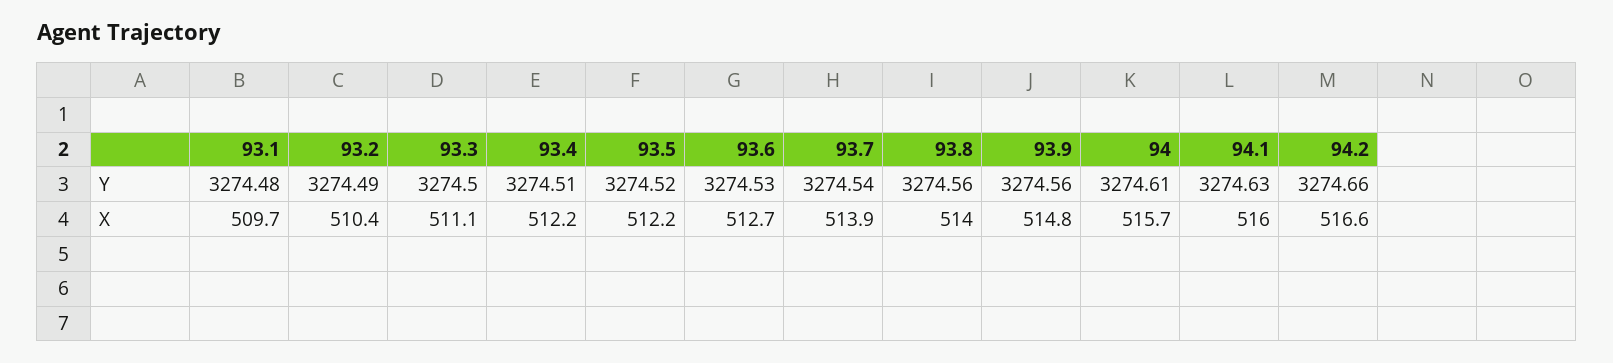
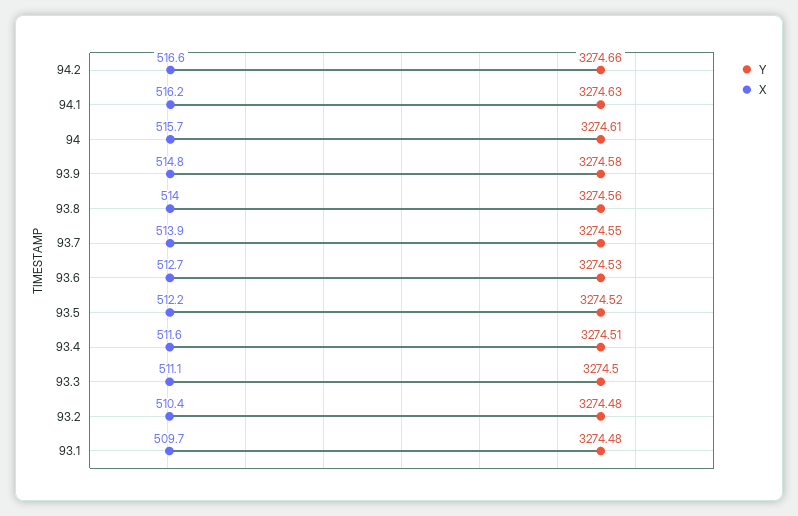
Y, 93.2: 3274.49 -> 3274.48
Y, 93.7: 3274.54 -> 3274.55
Y, 93.9: 3274.56 -> 3274.58
X, 93.4: 512.2 -> 511.6
X, 94.1: 516 -> 516.2

